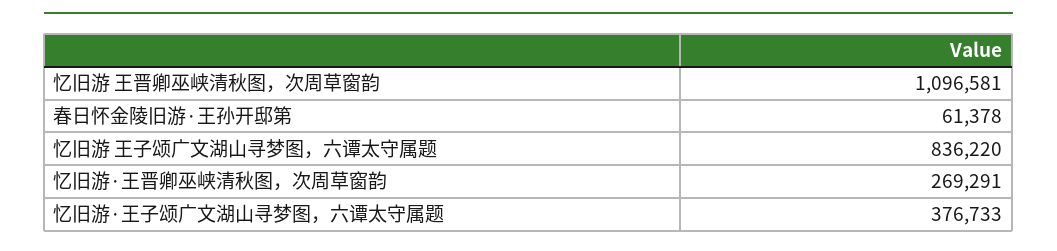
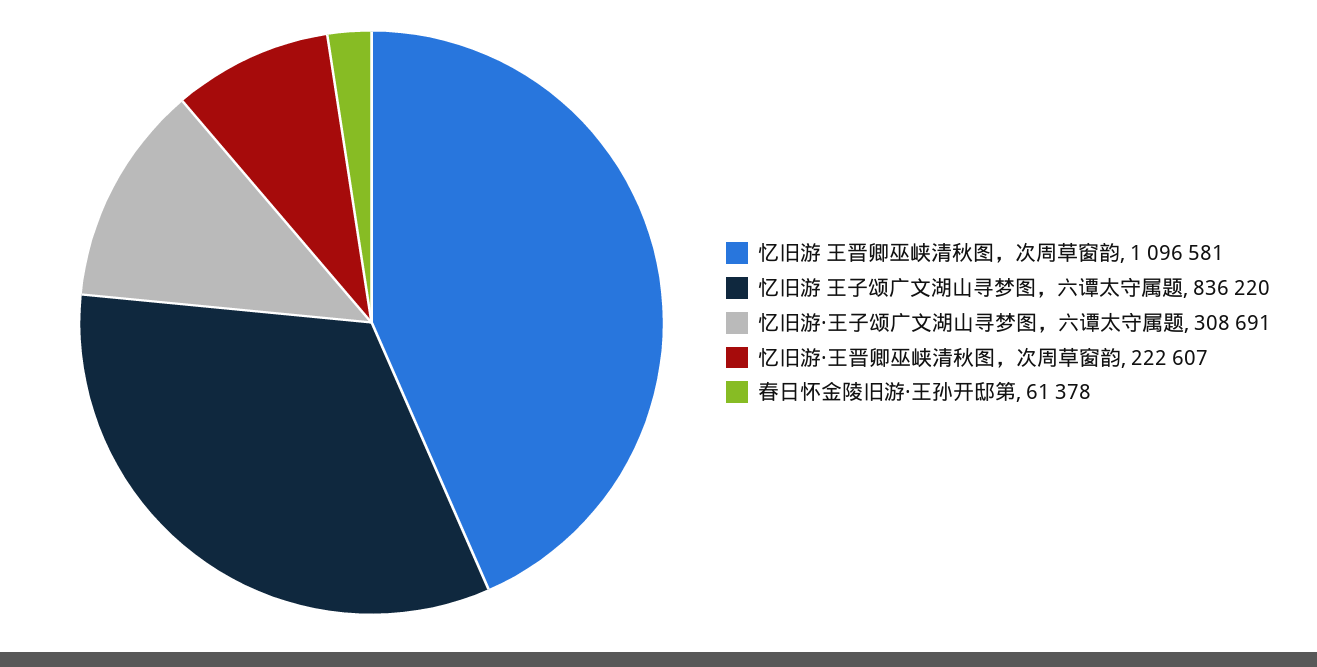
忆旧游·王晋卿巫峡清秋图，次周草窗韵: 269291 -> 222607
忆旧游·王子颂广文湖山寻梦图，六谭太守属题: 376733 -> 308691

